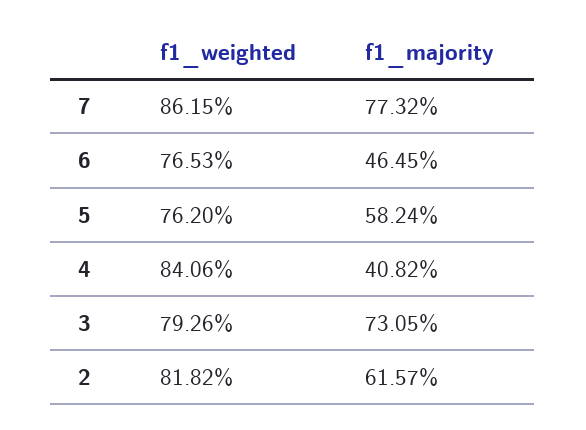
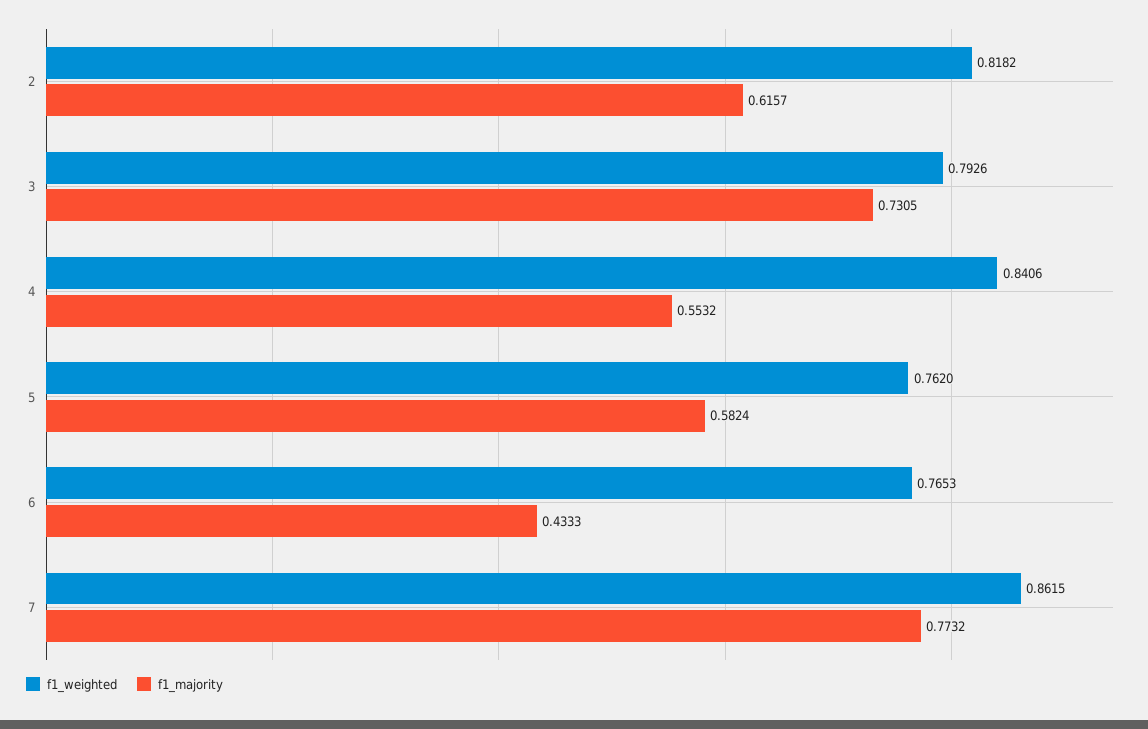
f1_majority, 6: 0.4645 -> 0.4333
f1_majority, 4: 0.4082 -> 0.5532

